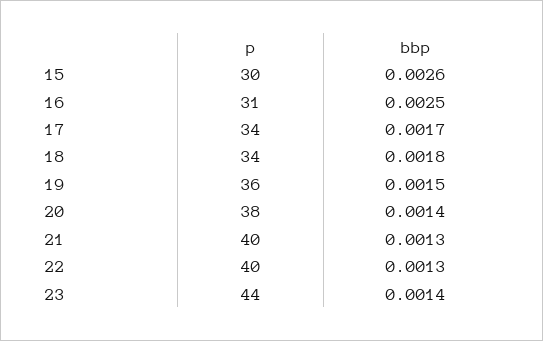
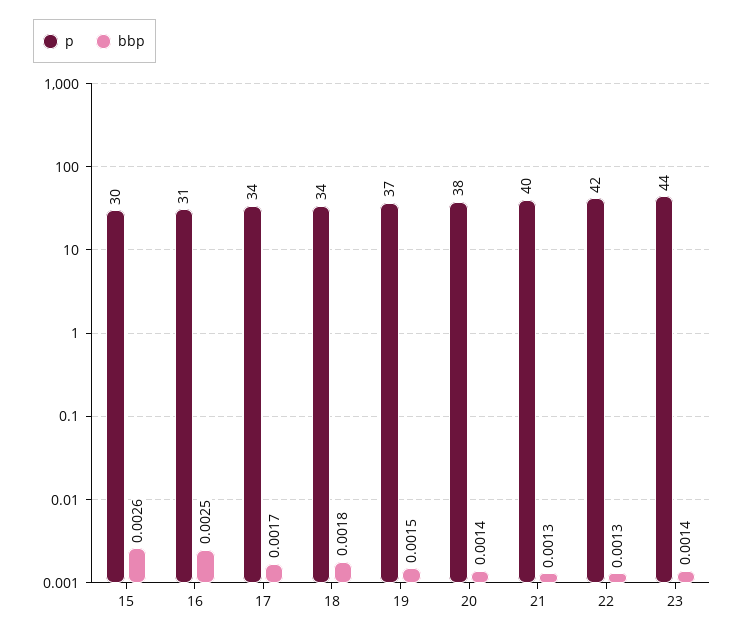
p, 19: 36 -> 37
p, 22: 40 -> 42

